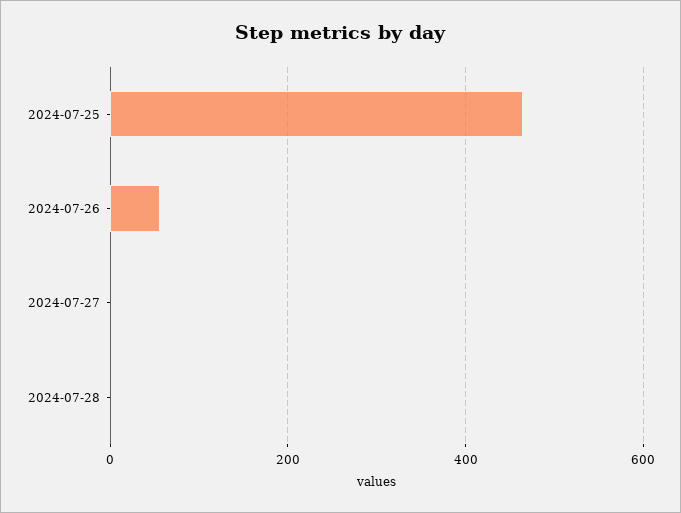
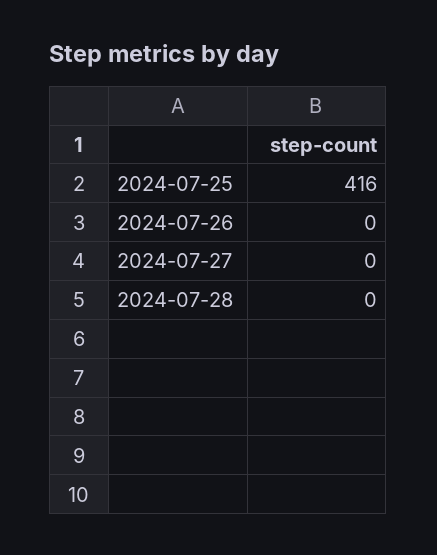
2024-07-25: 460 -> 416
2024-07-26: 60 -> 0

